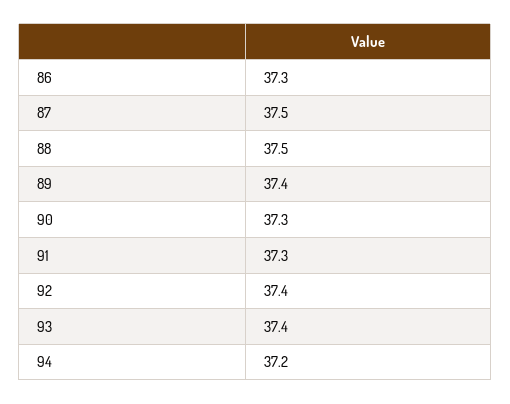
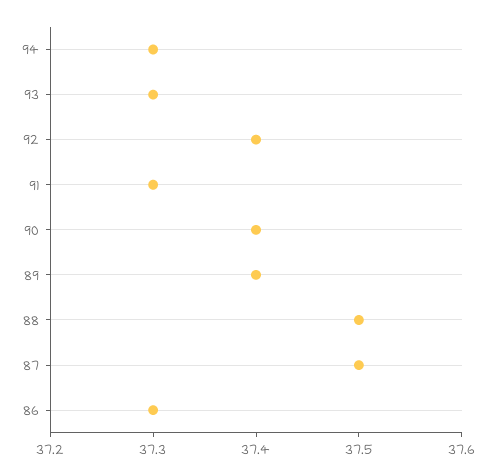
90: 37.3 -> 37.4
93: 37.4 -> 37.3
94: 37.2 -> 37.3

